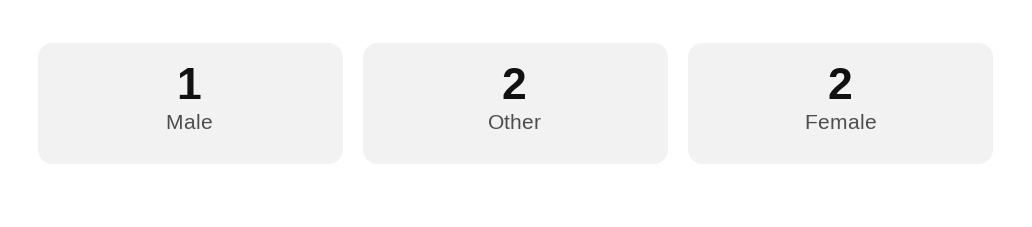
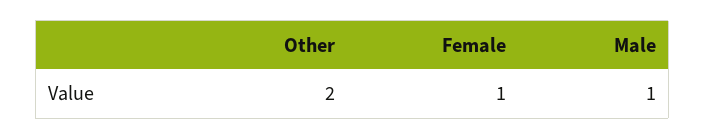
Female: 2 -> 1

